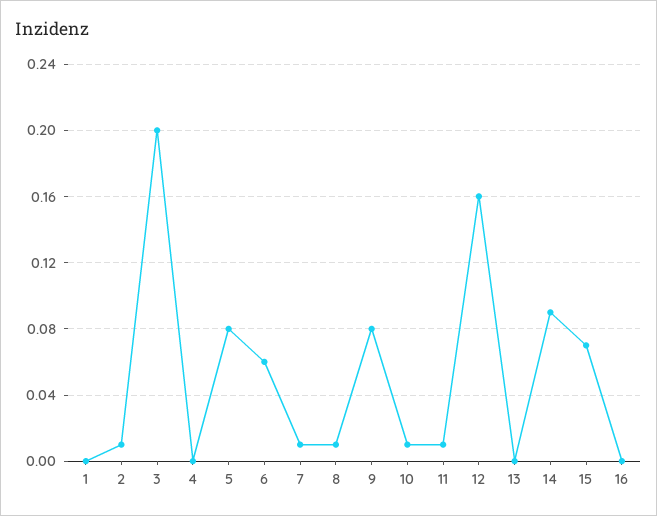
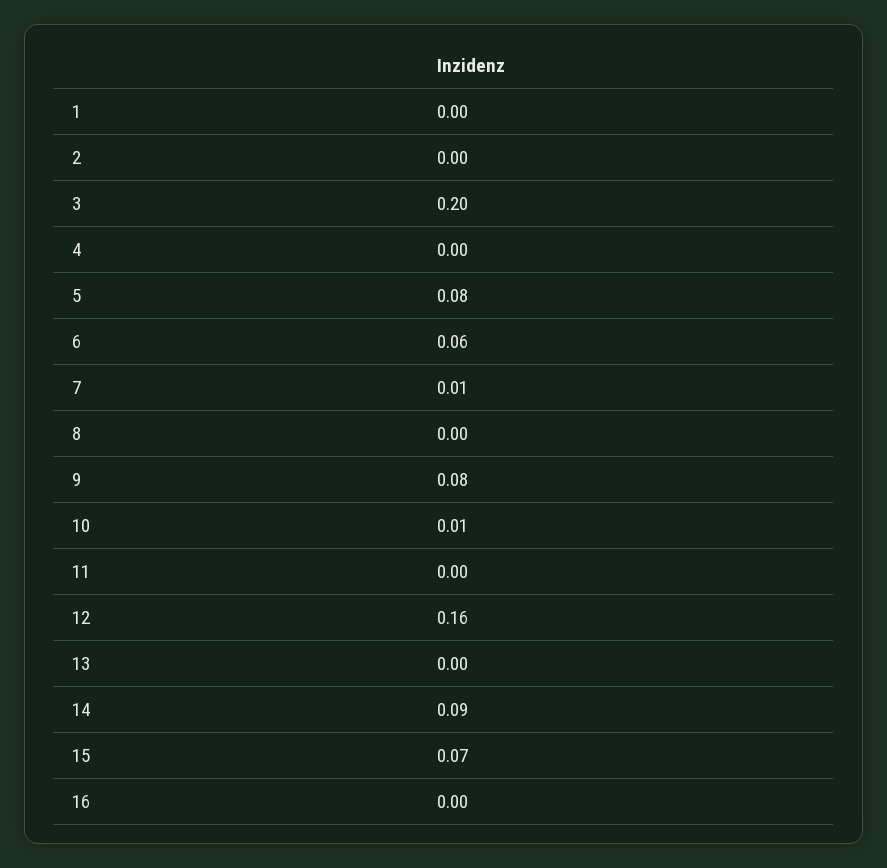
2: 0.01 -> 0
8: 0.01 -> 0
11: 0.01 -> 0

